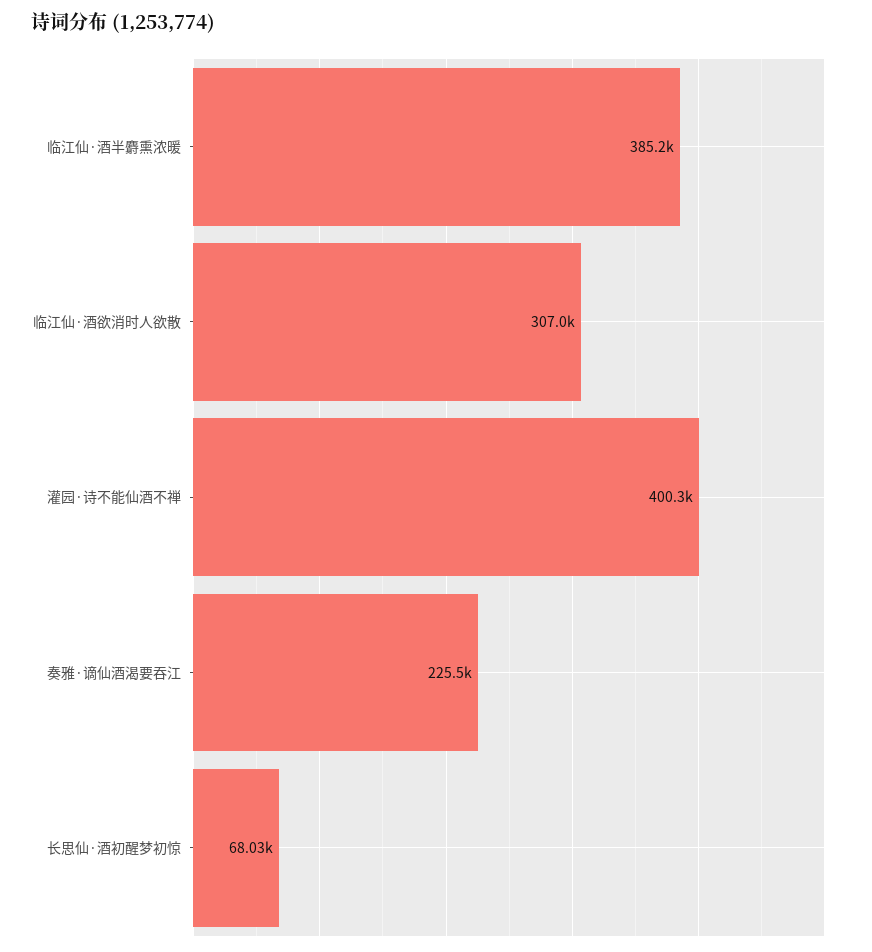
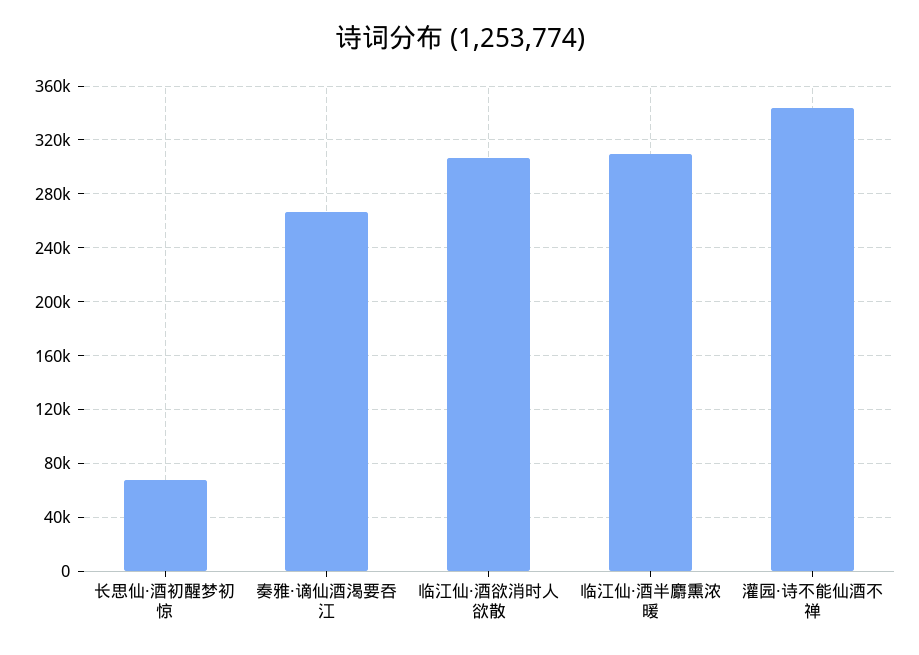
临江仙·酒半麝熏浓暖: 385200 -> 310000
灌园·诗不能仙酒不禅: 400300 -> 345000
奏雅·谪仙酒渴要吞江: 225500 -> 265000

